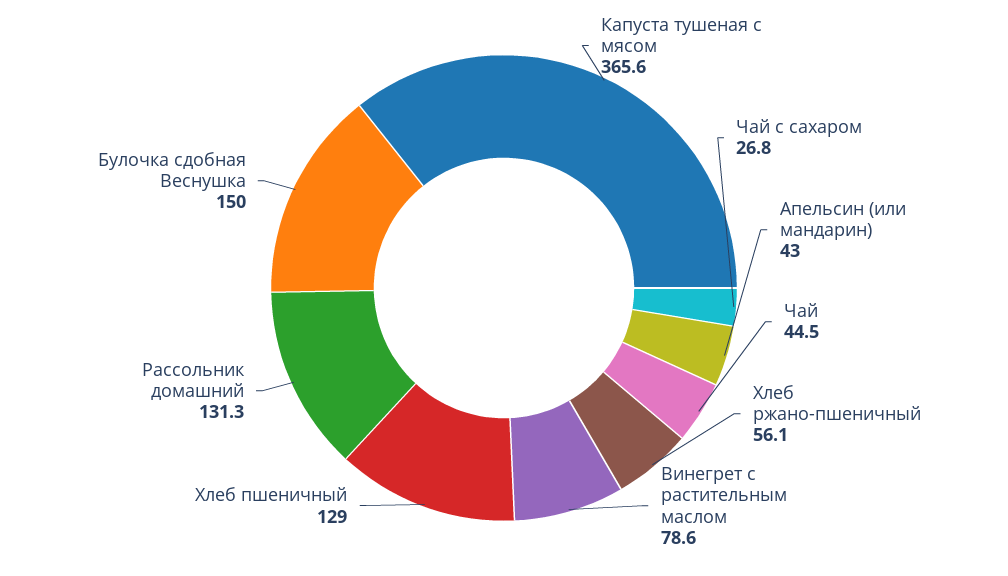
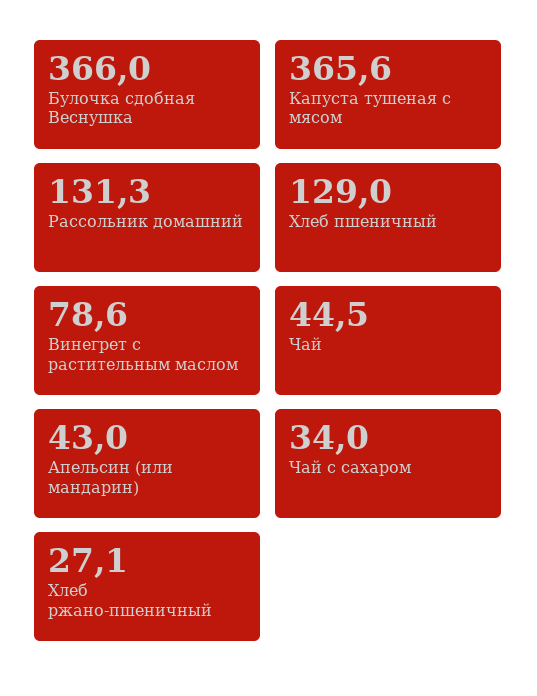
Чай с сахаром: 26.8 -> 34
Хлеб ржано-пшеничный: 56.1 -> 27.1
Булочка сдобная Веснушка: 150 -> 366

